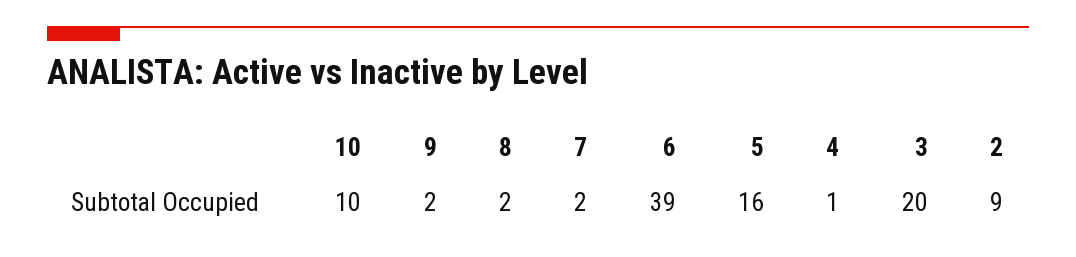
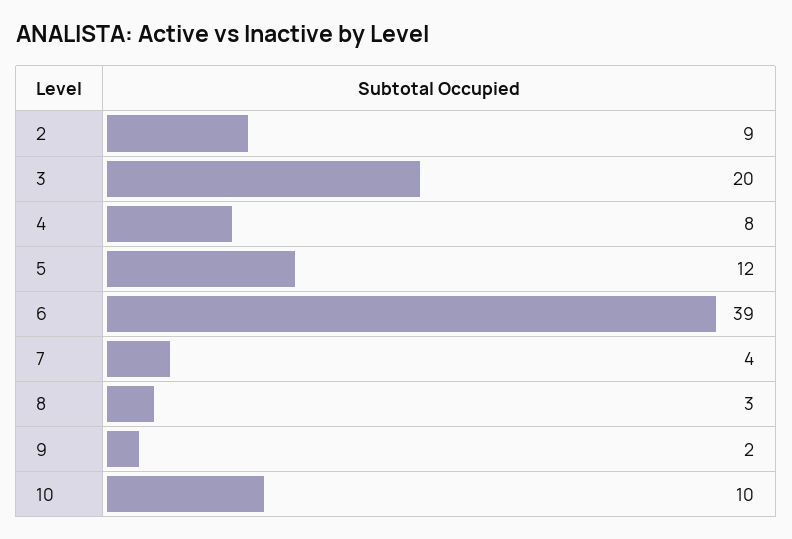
8: 2 -> 3
7: 2 -> 4
5: 16 -> 12
4: 1 -> 8

